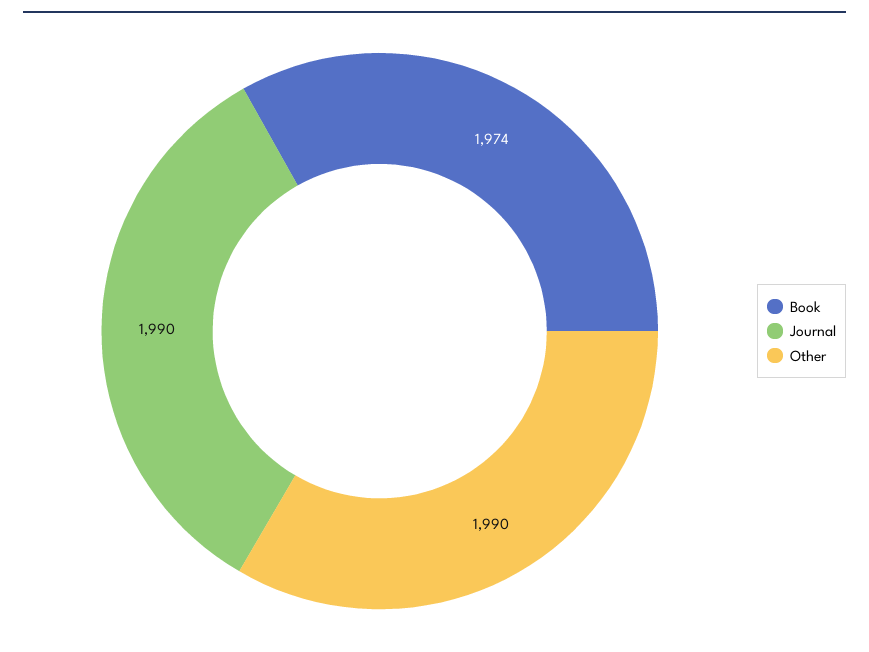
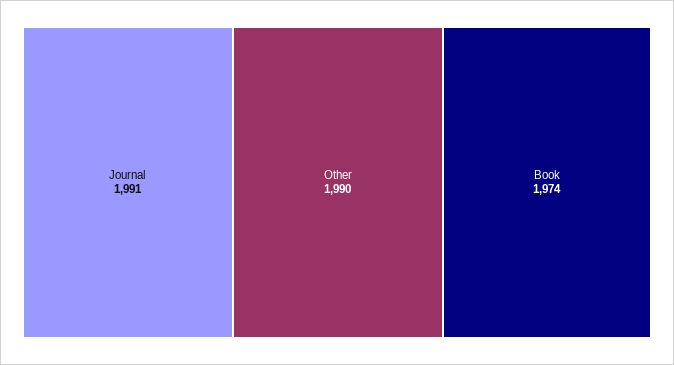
Journal: 1990 -> 1991

